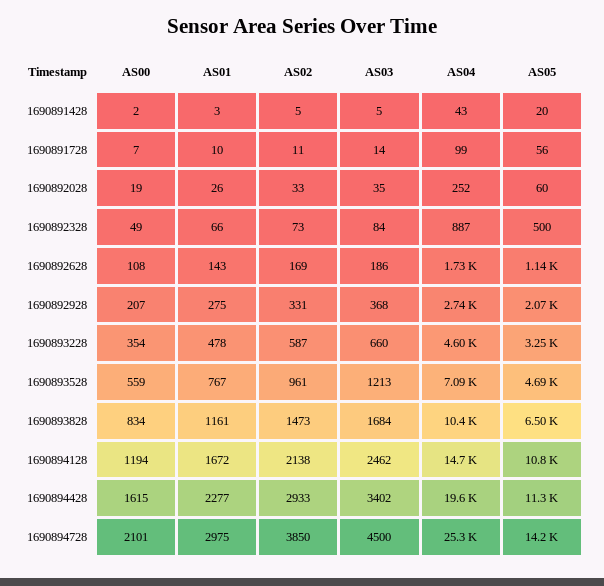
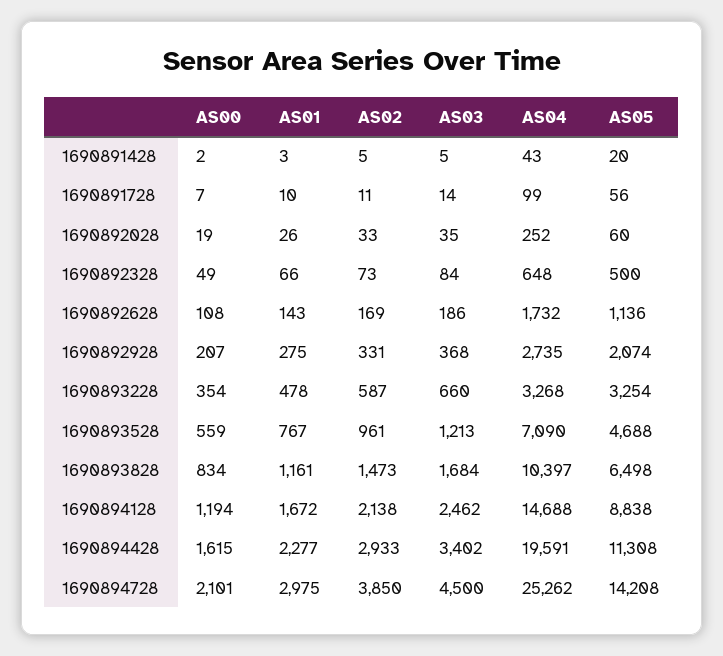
AS04, 1690892328: 887 -> 648
AS04, 1690893228: 4600 -> 3268
AS05, 1690894128: 10800 -> 8838

